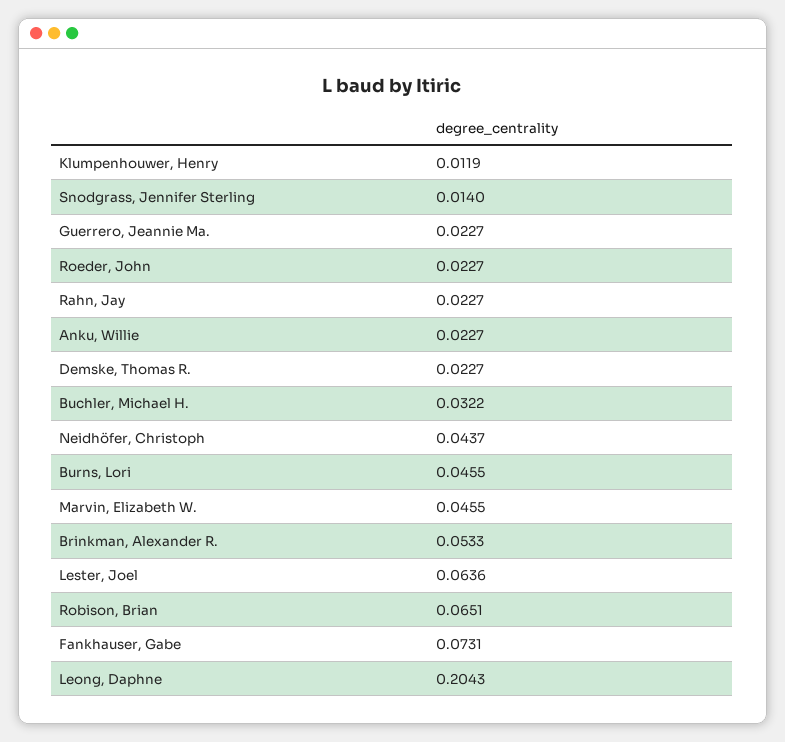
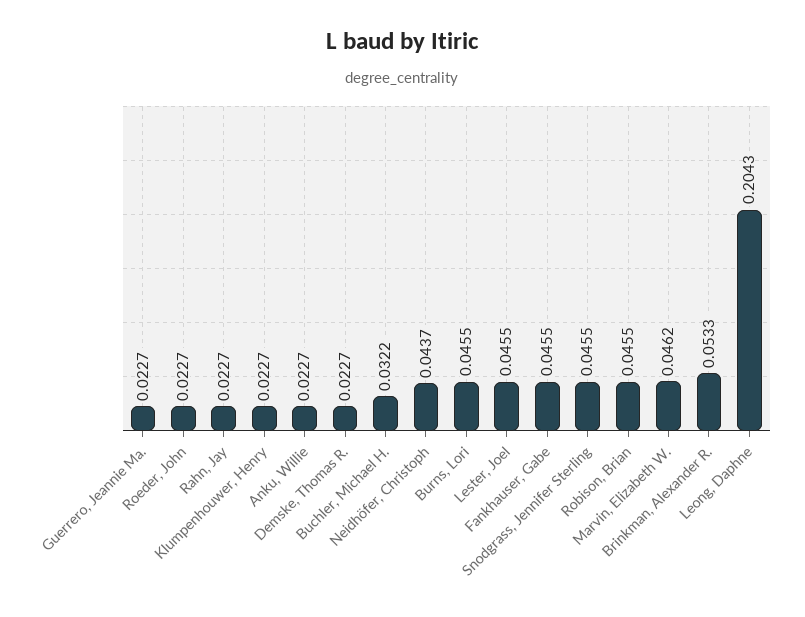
Klumpenhouwer, Henry: 0.0119 -> 0.0227
Snodgrass, Jennifer Sterling: 0.014 -> 0.0455
Marvin, Elizabeth W.: 0.0455 -> 0.0462
Lester, Joel: 0.0636 -> 0.0455
Robison, Brian: 0.0651 -> 0.0455
Fankhauser, Gabe: 0.0731 -> 0.0455

